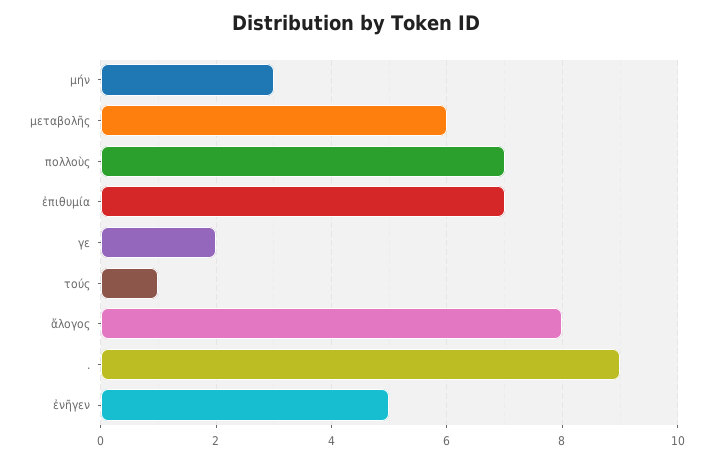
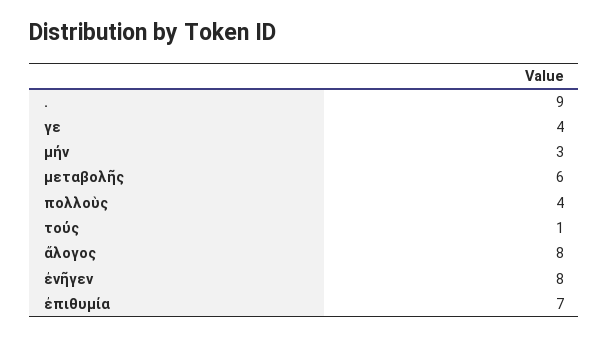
πολλοὺς: 7 -> 4
γε: 2 -> 4
ἐνῆγεν: 5 -> 8

